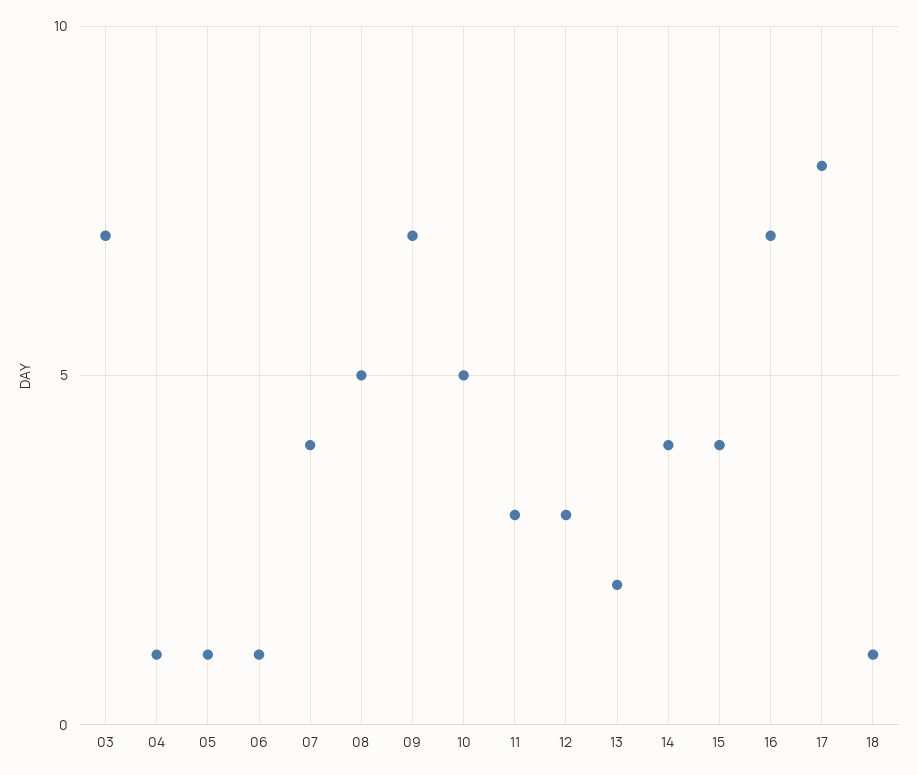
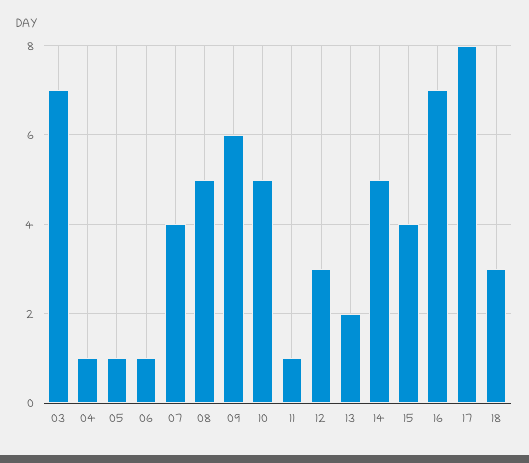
09: 7 -> 6
11: 3 -> 1
14: 4 -> 5
18: 1 -> 3

